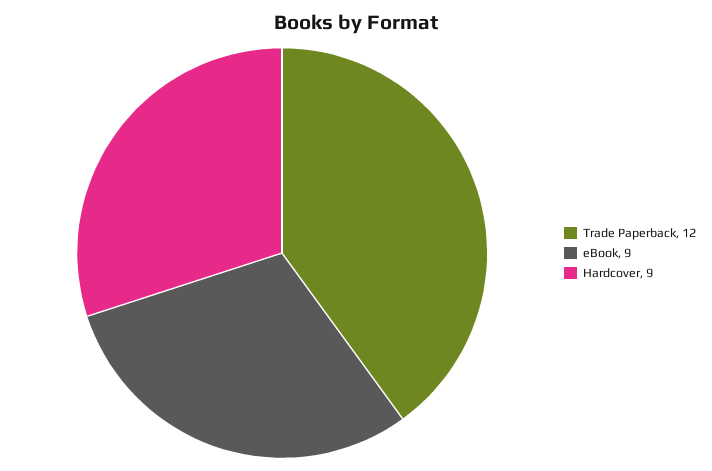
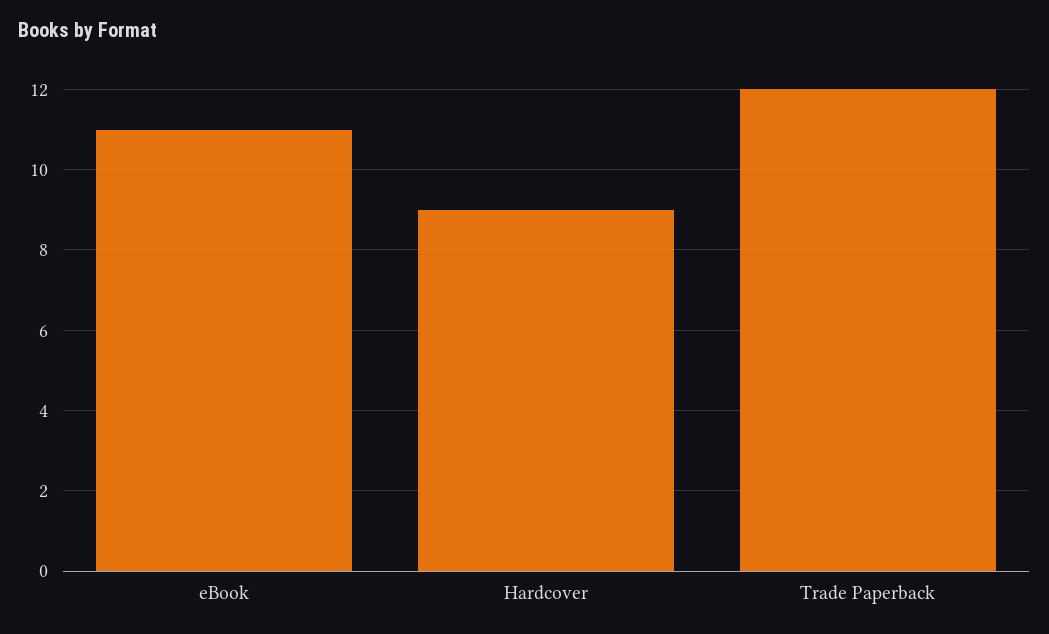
eBook: 9 -> 11

